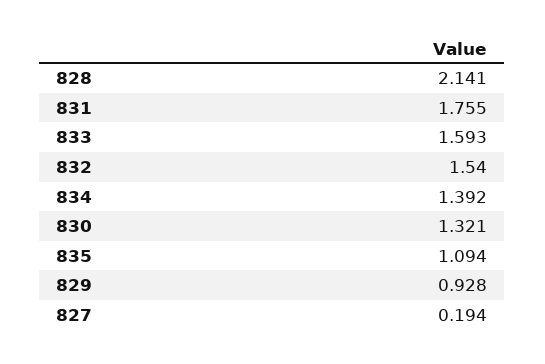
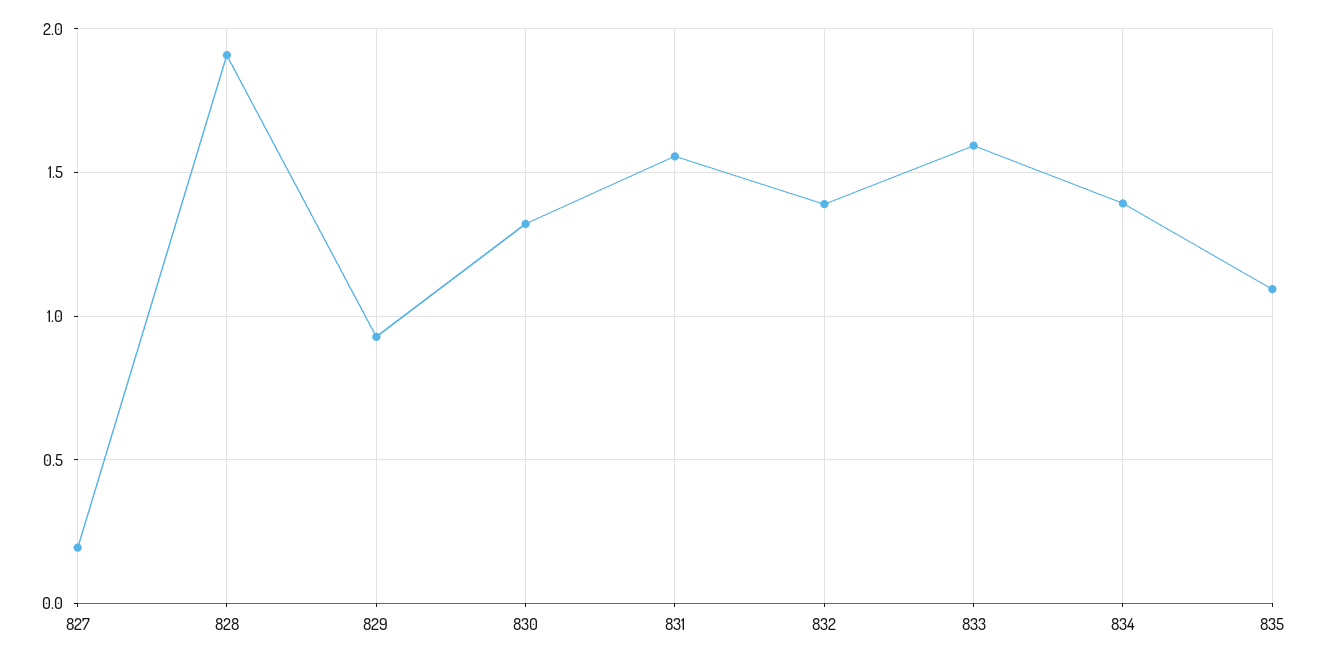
828: 2.141 -> 1.9
831: 1.755 -> 1.55
832: 1.54 -> 1.4

